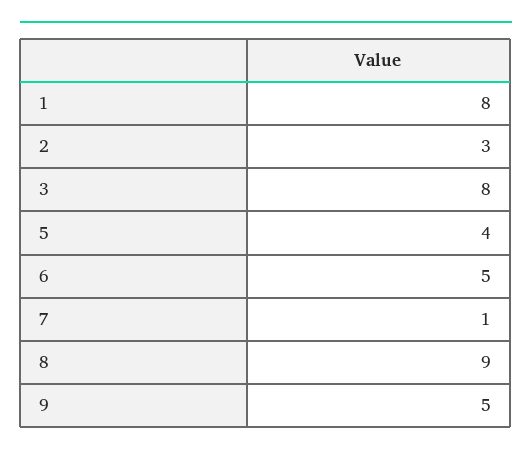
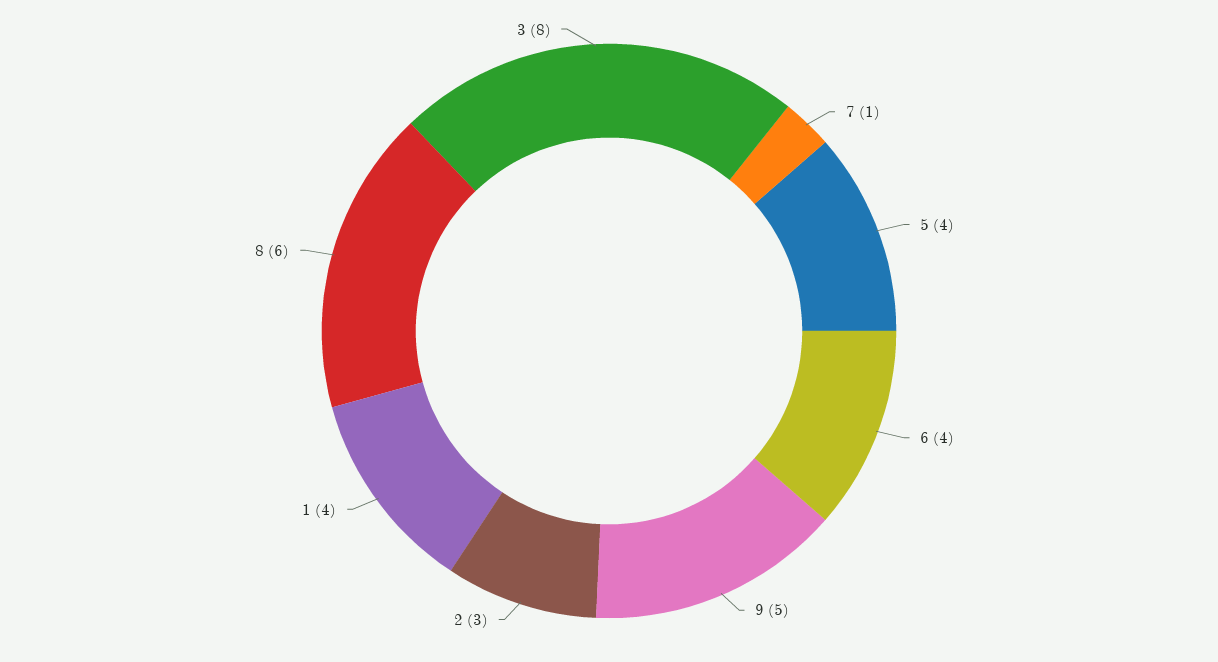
1: 8 -> 4
6: 5 -> 4
8: 9 -> 6

